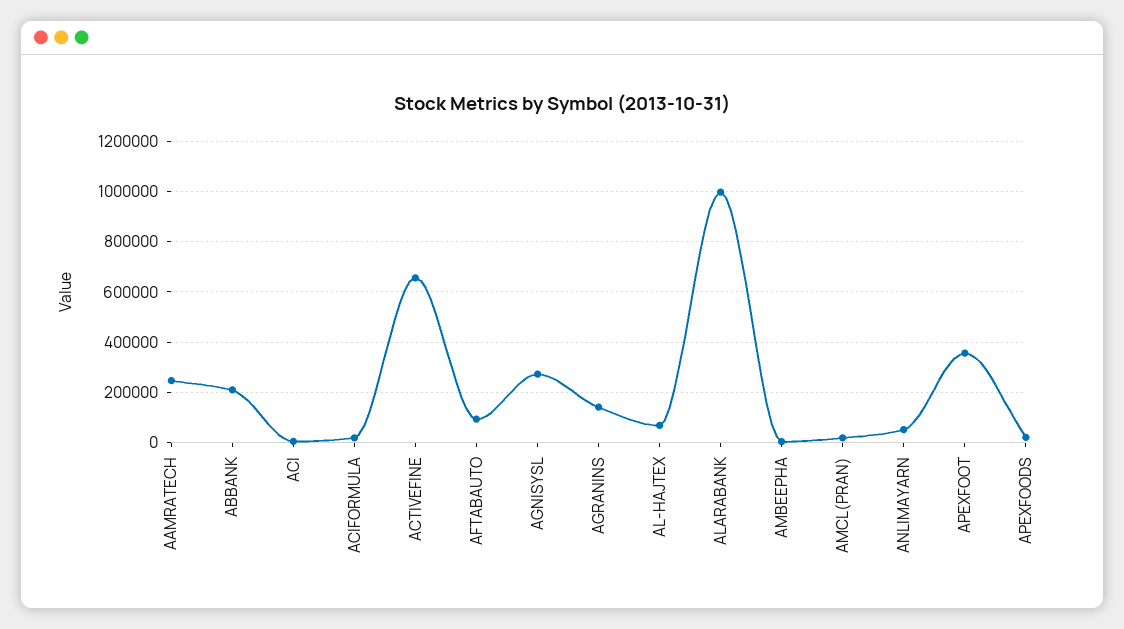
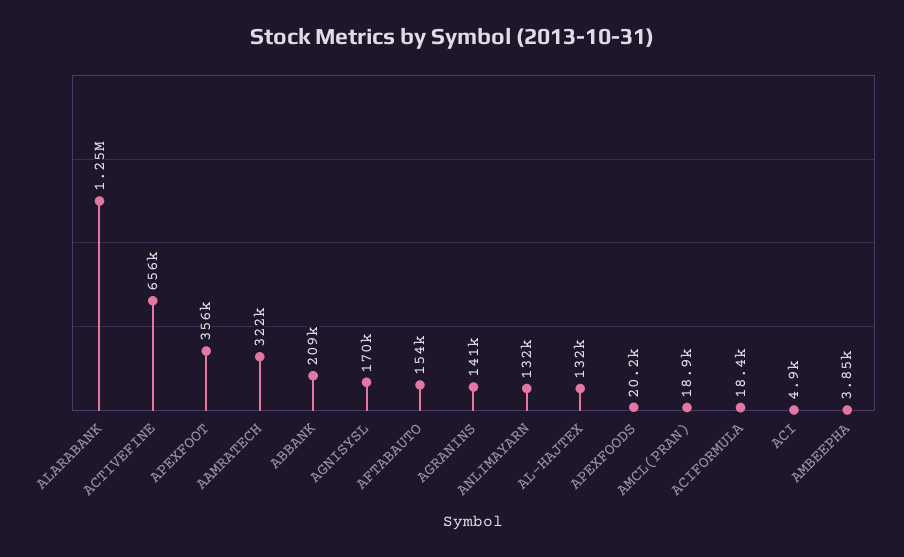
AAMRATECH: 250000 -> 322000
AFTABAUTO: 100000 -> 154000
AGNISYSL: 275000 -> 170000
AL-HAJTEX: 75000 -> 132000
ALARABANK: 1000000 -> 1250000
ANLIMAYARN: 50000 -> 132000

